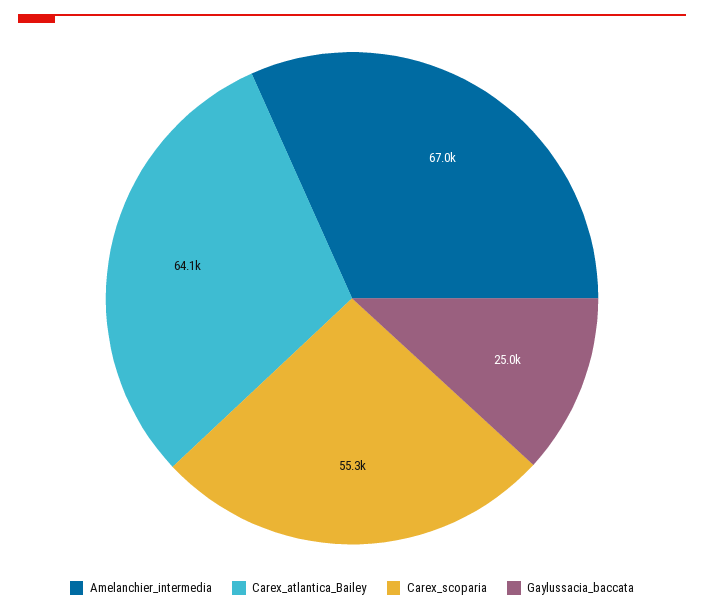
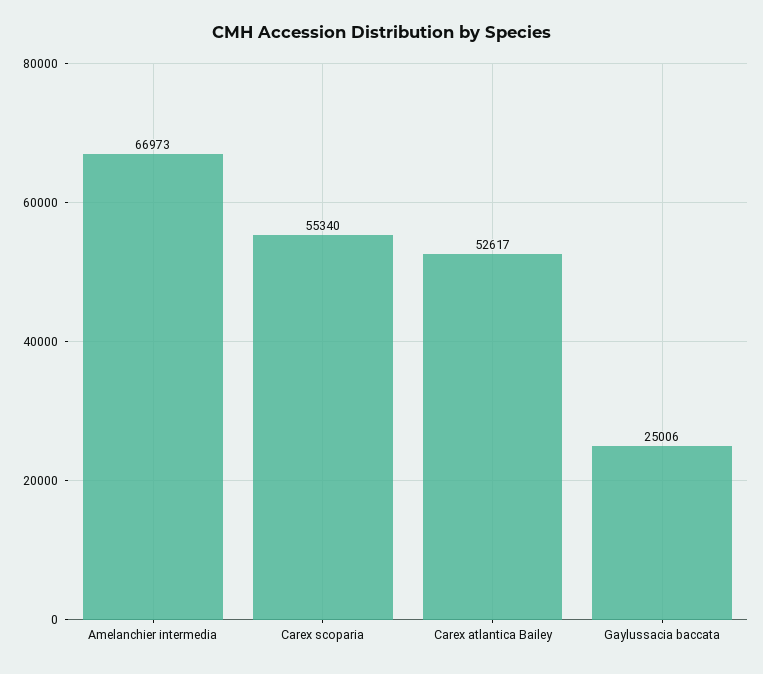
Carex_atlantica_Bailey: 64100 -> 52617

